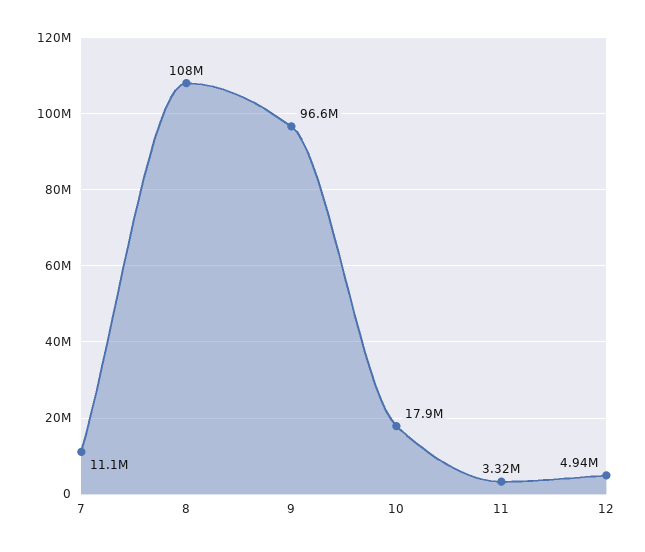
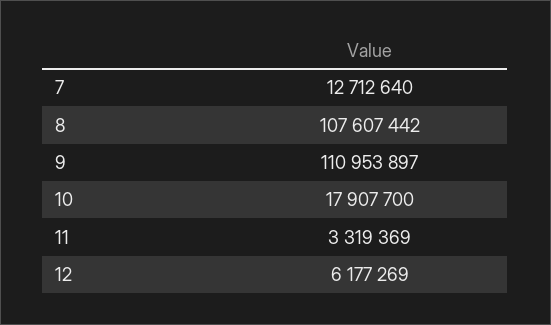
7: 11100000 -> 12712640
9: 96600000 -> 110953897
12: 4940000 -> 6177269

